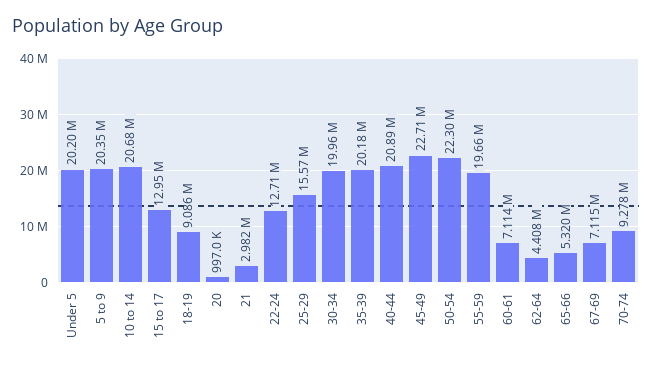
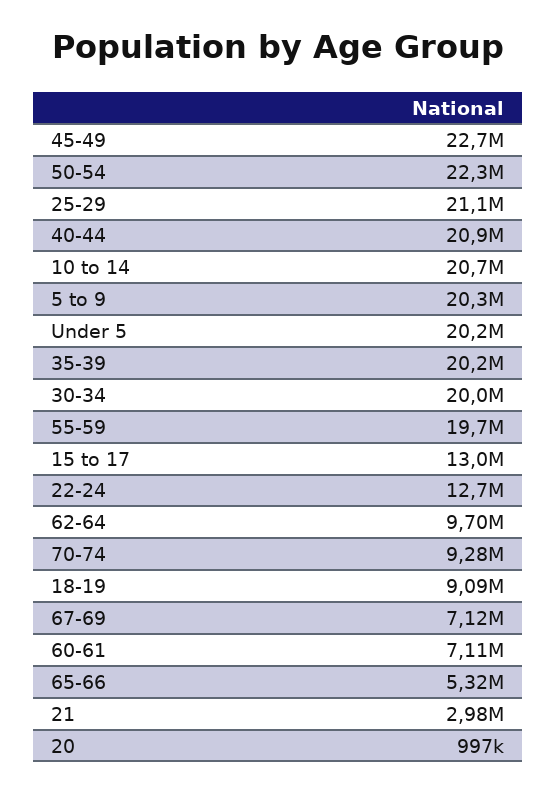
25-29: 15570000 -> 21100000
62-64: 4408000 -> 9700000

